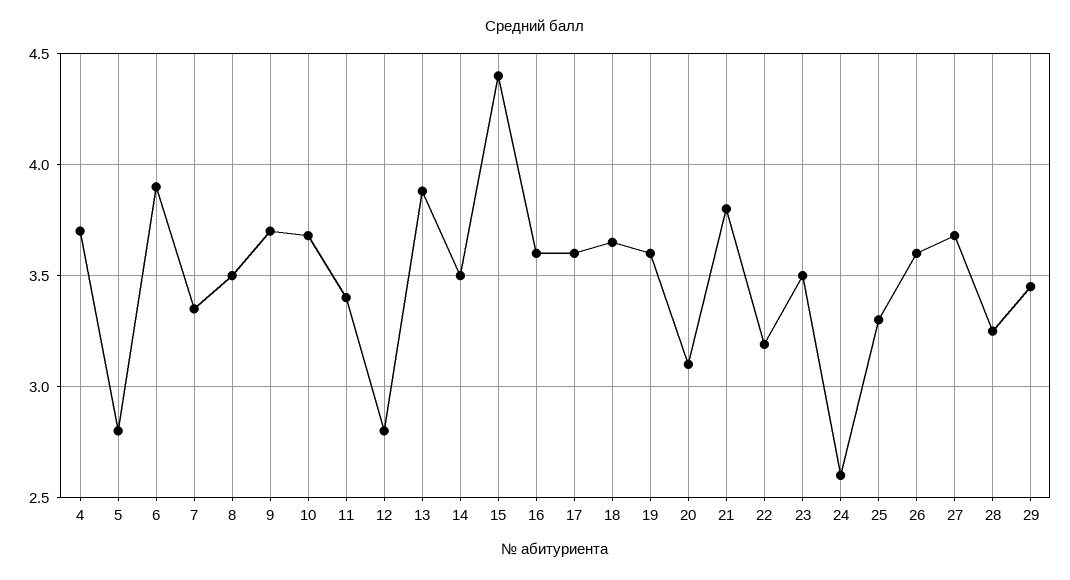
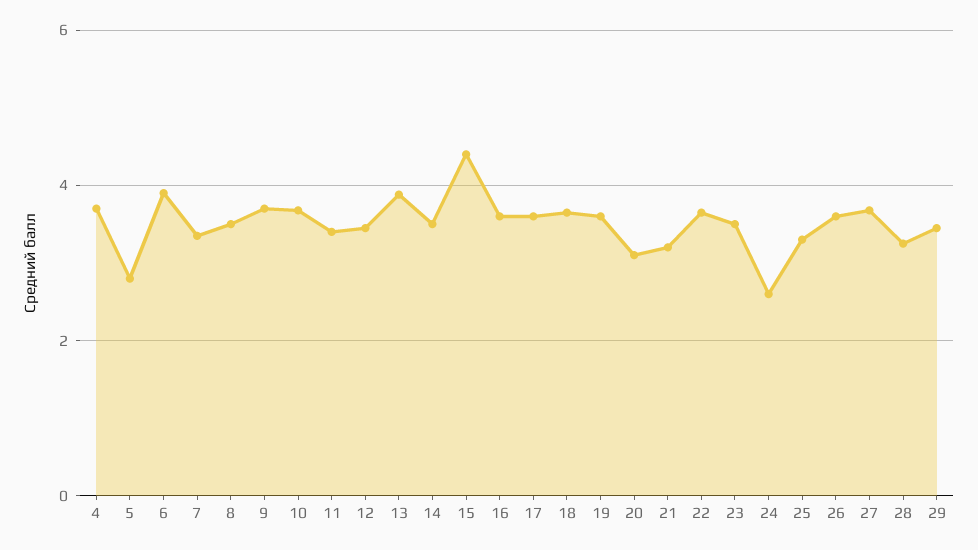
12: 2.8 -> 3.4
21: 3.8 -> 3.2
22: 3.2 -> 3.6

